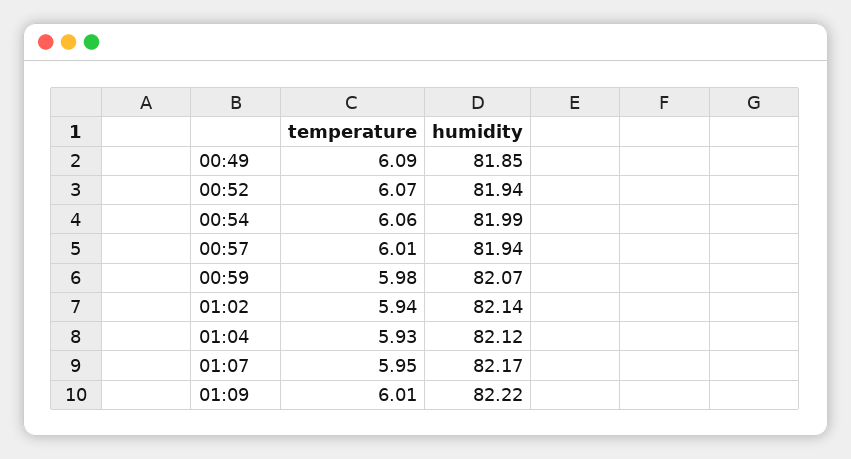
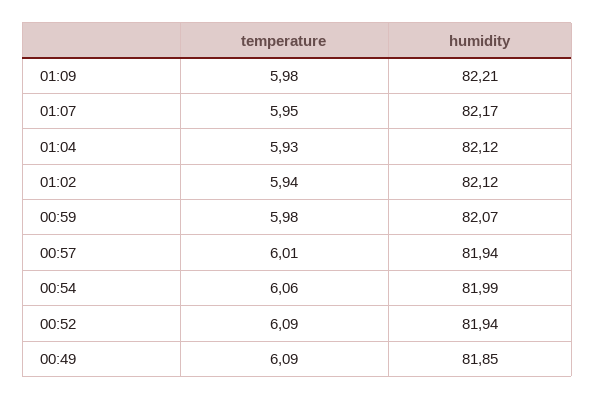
temperature, 00:52: 6.07 -> 6.09
humidity, 01:02: 82.14 -> 82.12
temperature, 01:09: 6.01 -> 5.98
humidity, 01:09: 82.22 -> 82.21

